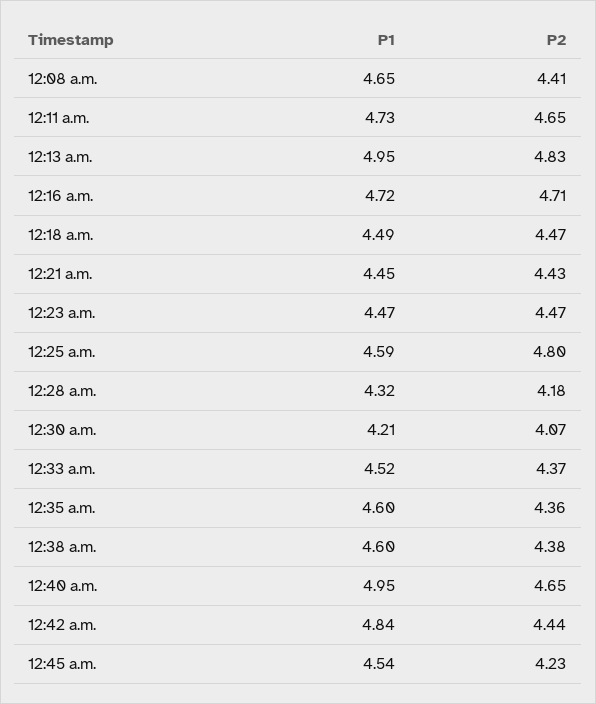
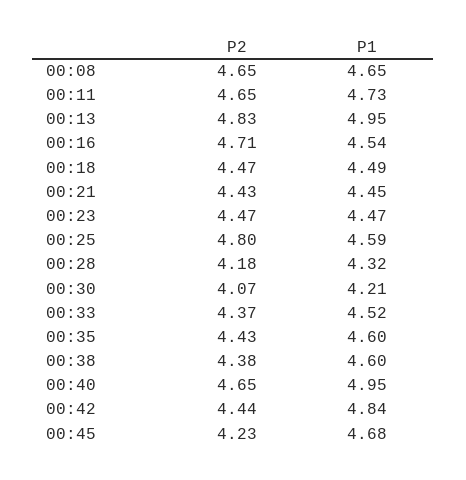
P2, 12:08 a.m.: 4.41 -> 4.65
P1, 12:16 a.m.: 4.72 -> 4.54
P2, 12:35 a.m.: 4.36 -> 4.43
P1, 12:45 a.m.: 4.54 -> 4.68

